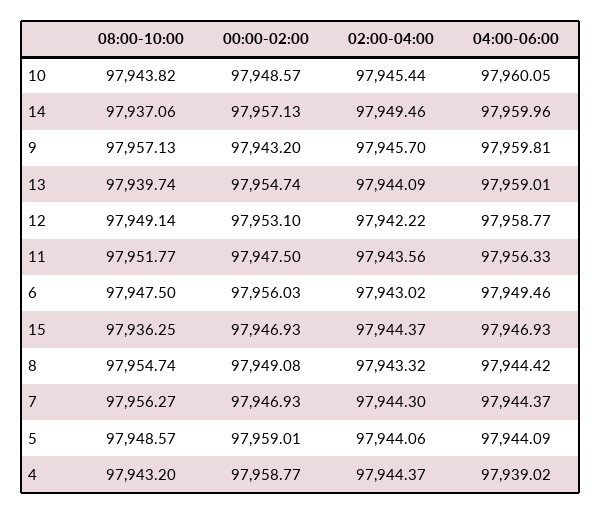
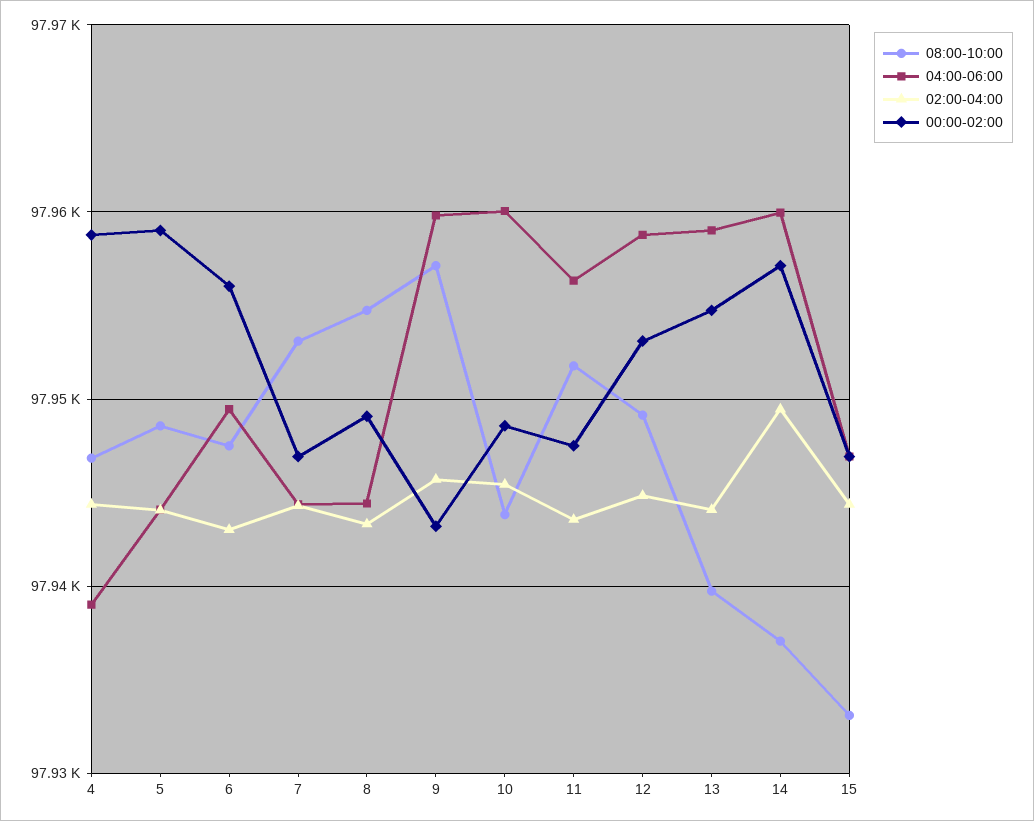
02:00-04:00, 12: 97942.22 -> 97945
08:00-10:00, 15: 97936.25 -> 97933
08:00-10:00, 7: 97956.27 -> 97953
08:00-10:00, 4: 97943.2 -> 97947

